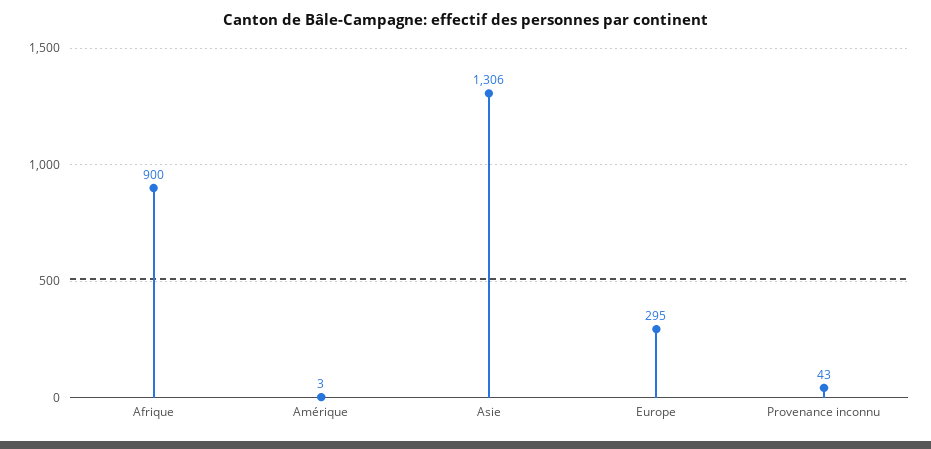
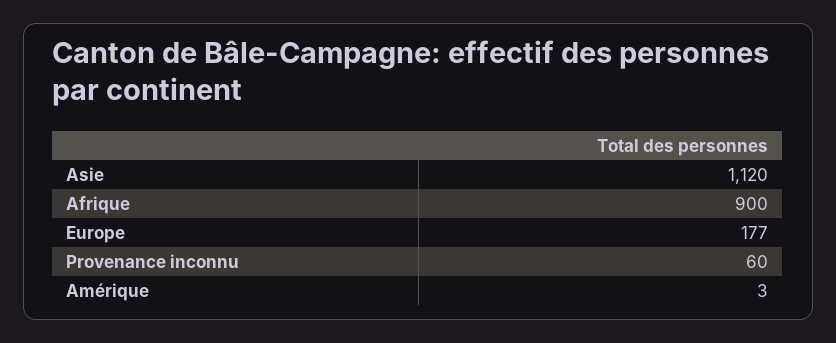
Asie: 1306 -> 1120
Europe: 295 -> 177
Provenance inconnu: 43 -> 60

